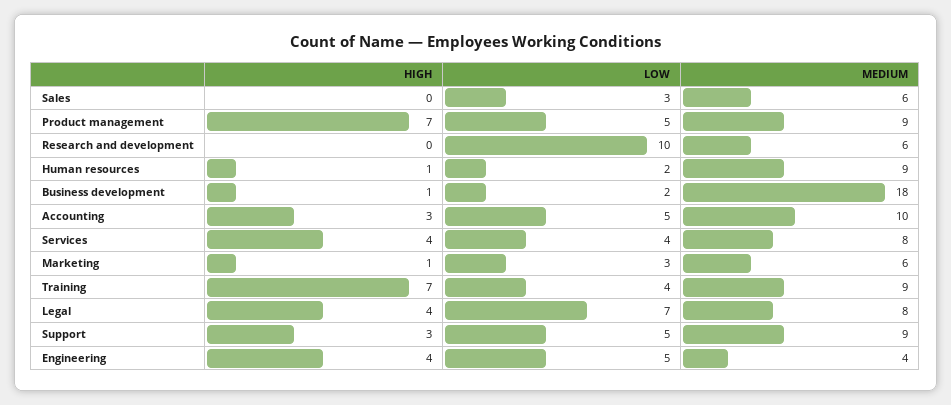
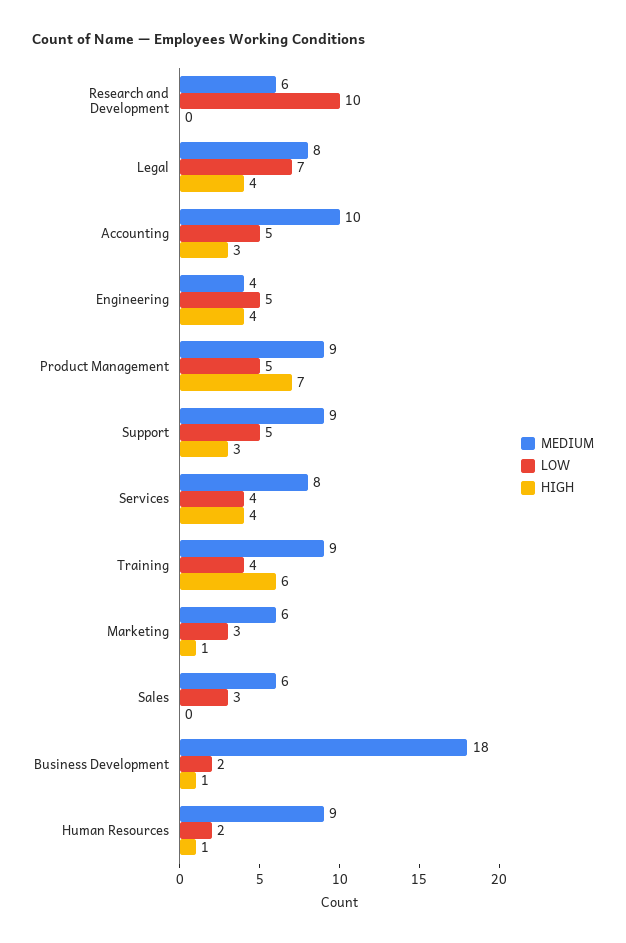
HIGH, Training: 7 -> 6

